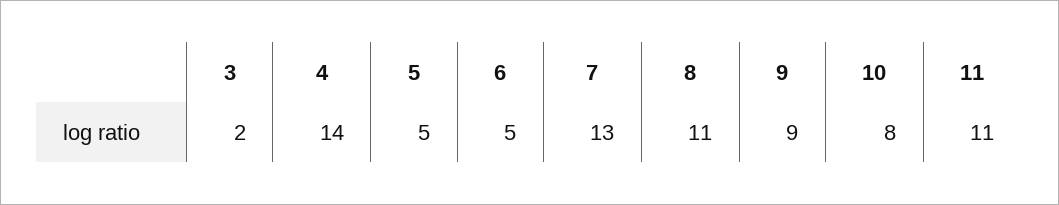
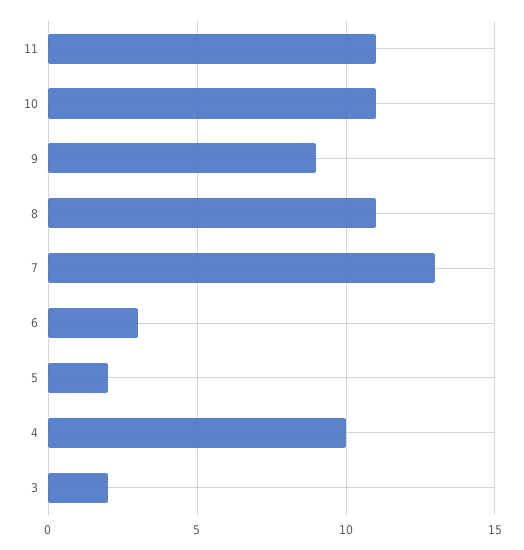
4: 14 -> 10
5: 5 -> 2
6: 5 -> 3
10: 8 -> 11

